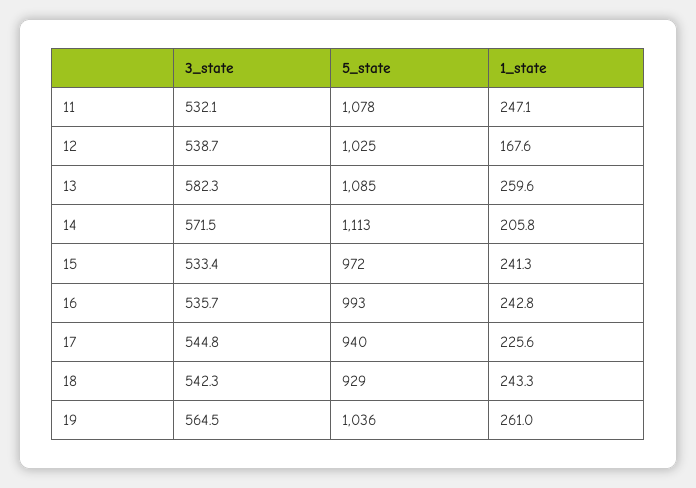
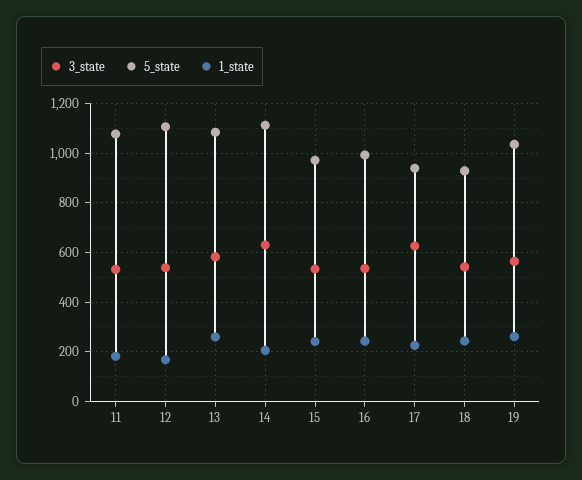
1_state, 11: 247.1 -> 175
5_state, 12: 1025 -> 1100
3_state, 14: 571.5 -> 625
3_state, 17: 544.8 -> 625

